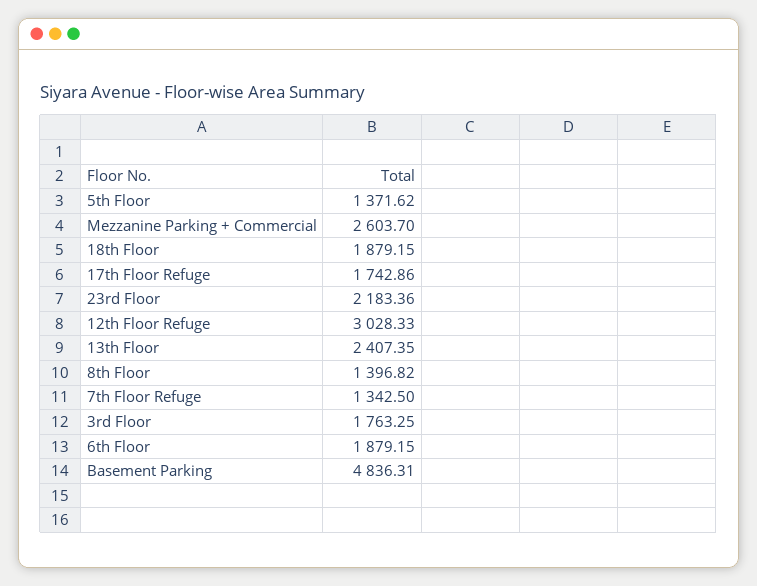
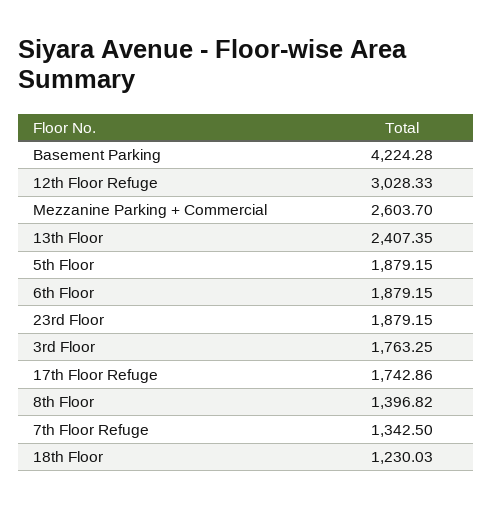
5th Floor: 1371.62 -> 1879.15
18th Floor: 1879.15 -> 1230.03
23rd Floor: 2183.36 -> 1879.15
Basement Parking: 4836.31 -> 4224.28

